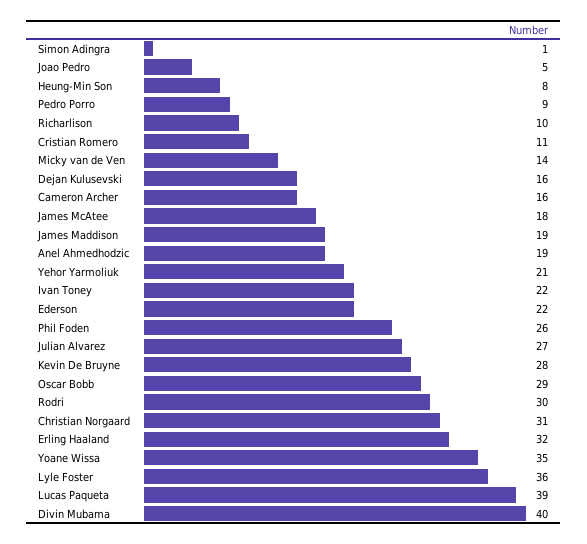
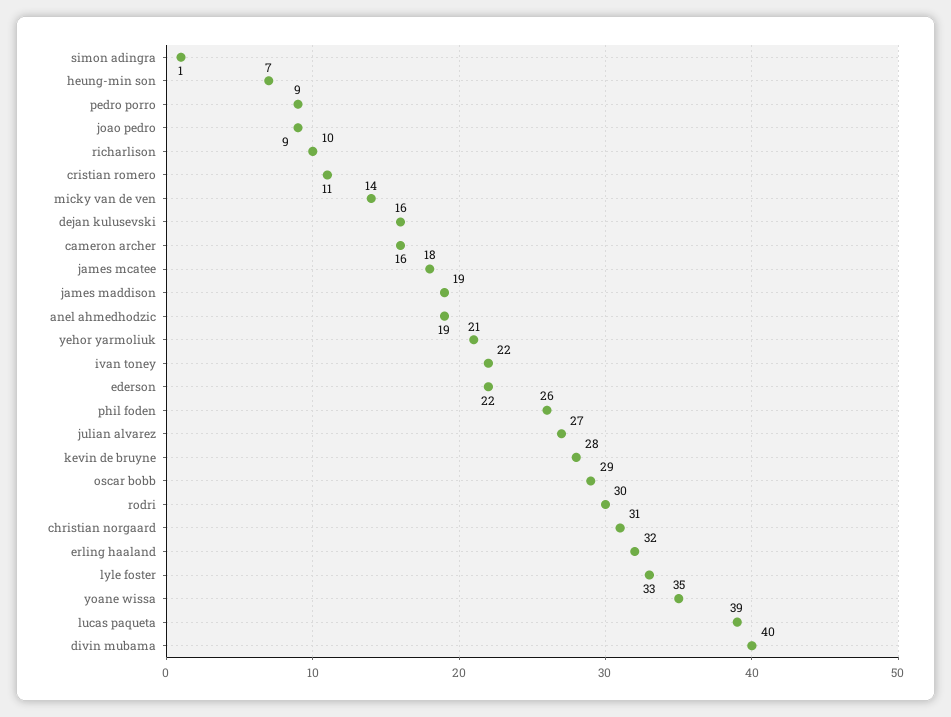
Joao Pedro: 5 -> 9
Heung-Min Son: 8 -> 7
Lyle Foster: 36 -> 33

